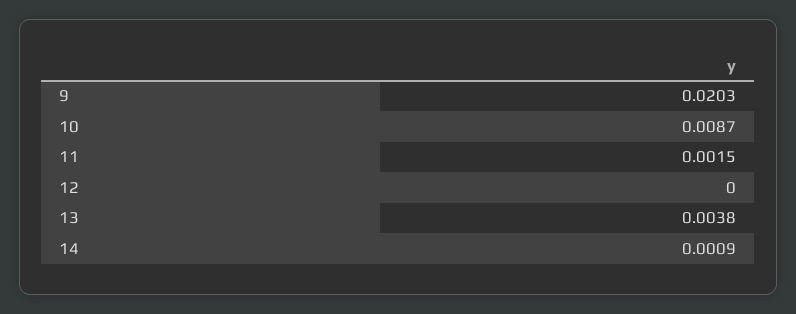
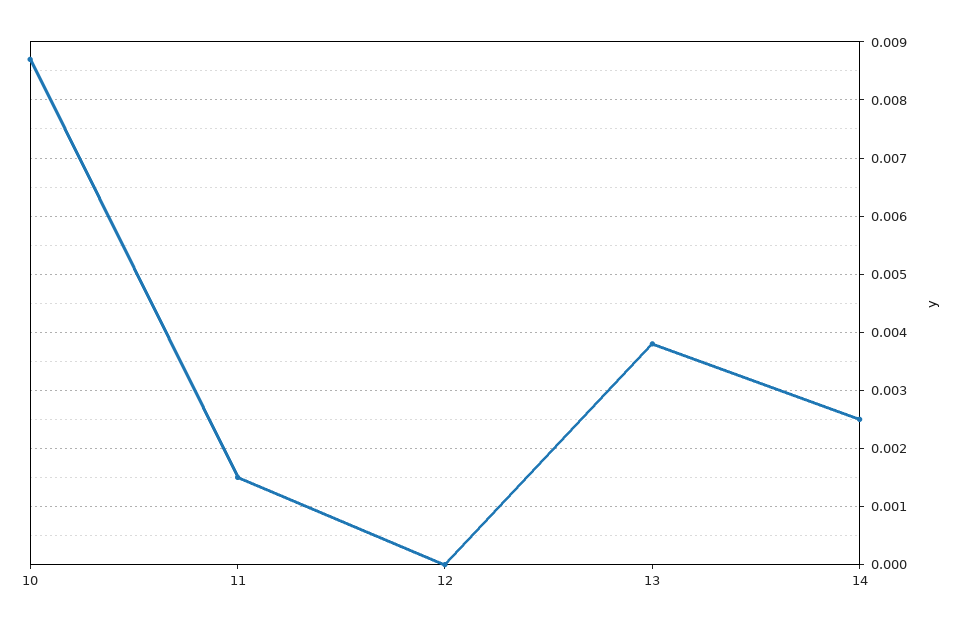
9: 0.0203 -> none
14: 0.0009 -> 0.0025

